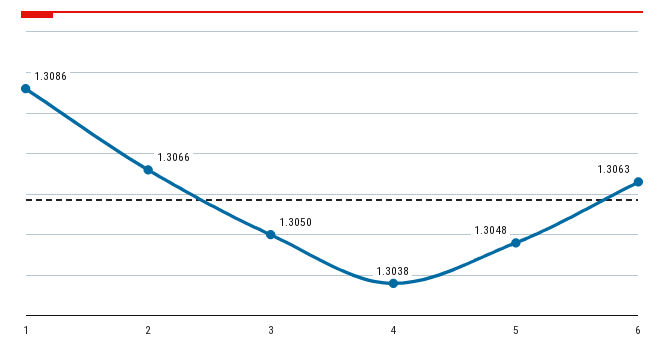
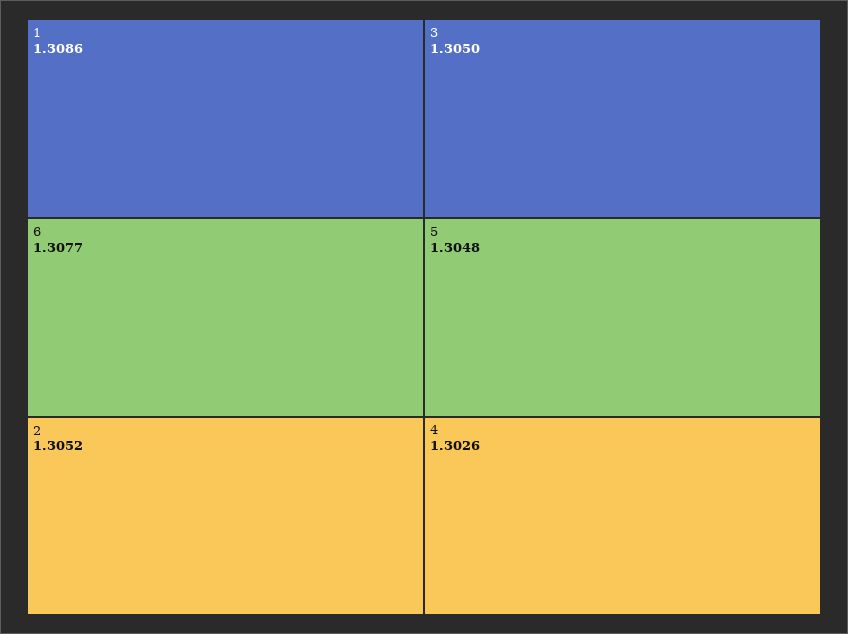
2: 1.3066 -> 1.3052
4: 1.3038 -> 1.3026
6: 1.3063 -> 1.3077

